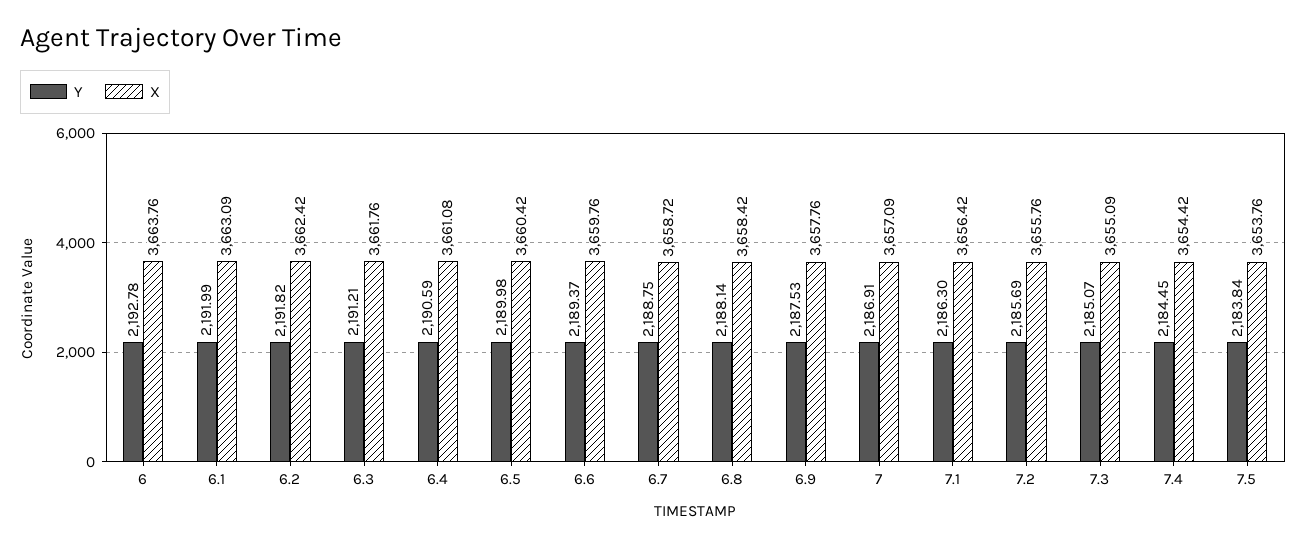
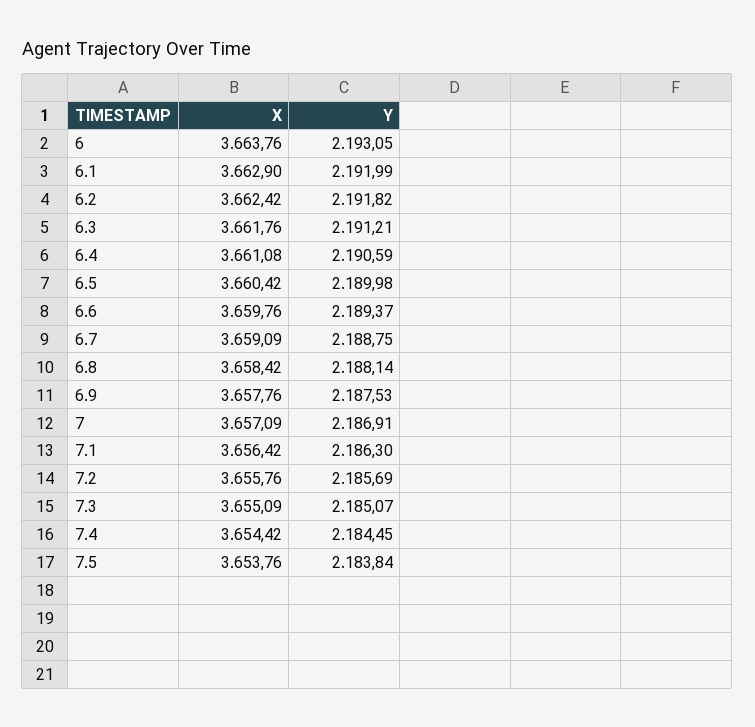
Y, 6: 2192.78 -> 2193.05
X, 6.1: 3663.09 -> 3662.9
X, 6.7: 3658.72 -> 3659.09

